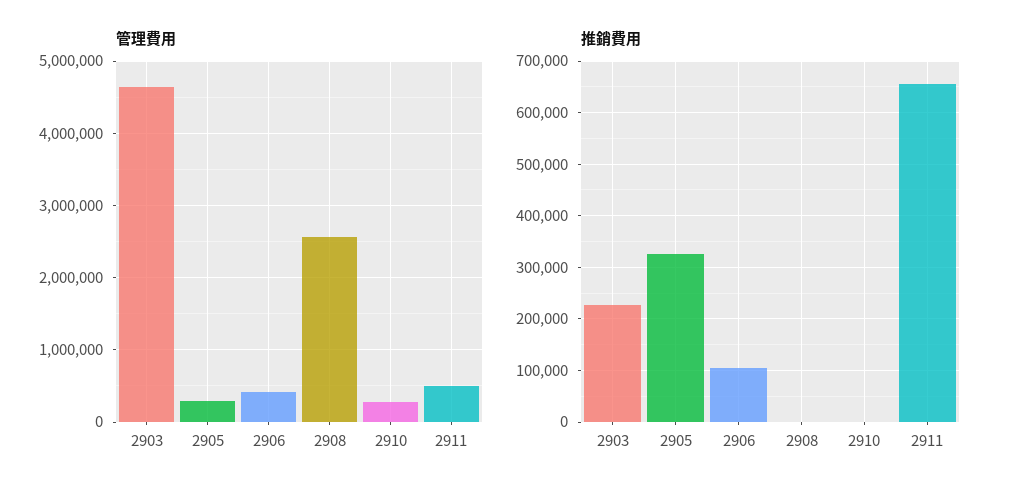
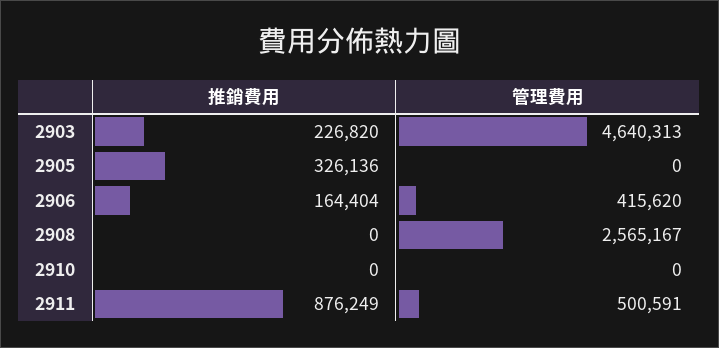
管理費用, 2905: 300000 -> 0
管理費用, 2910: 300000 -> 0
推銷費用, 2906: 100000 -> 164404
推銷費用, 2911: 660000 -> 876249

